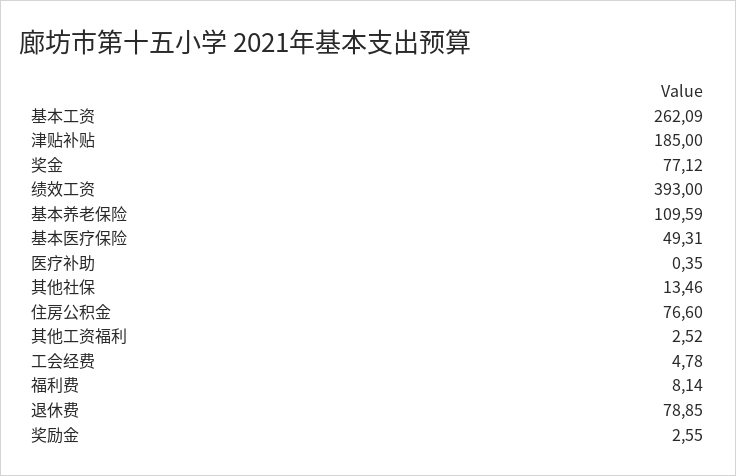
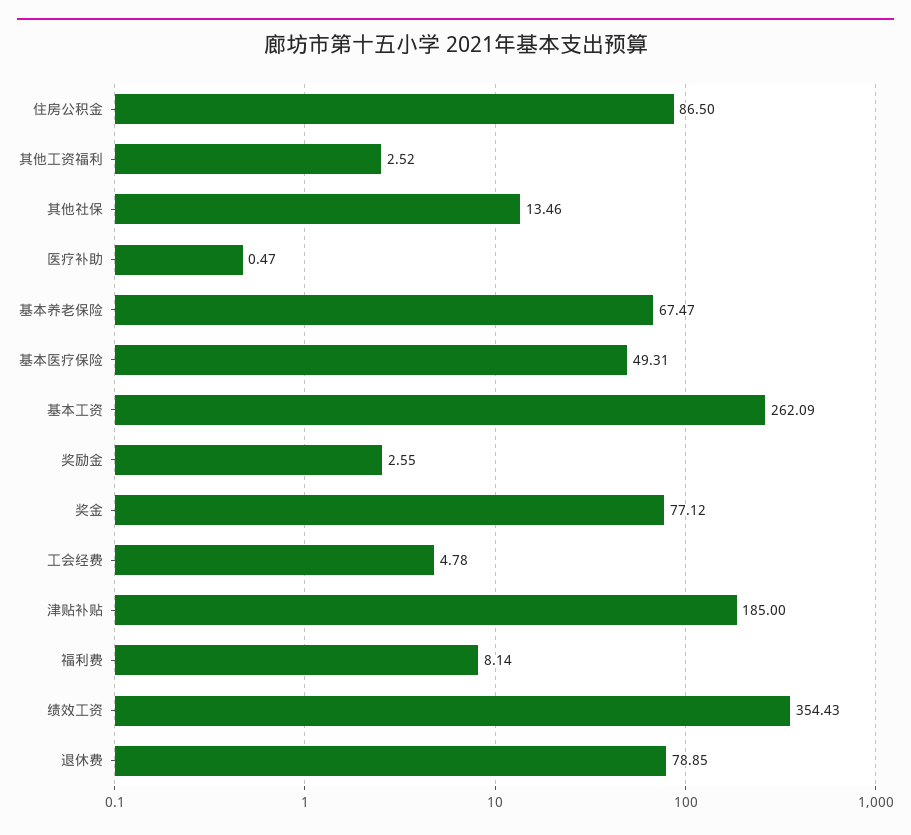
绩效工资: 393 -> 354.43
基本养老保险: 109.59 -> 67.47
医疗补助: 0.35 -> 0.47
住房公积金: 76.6 -> 86.5

